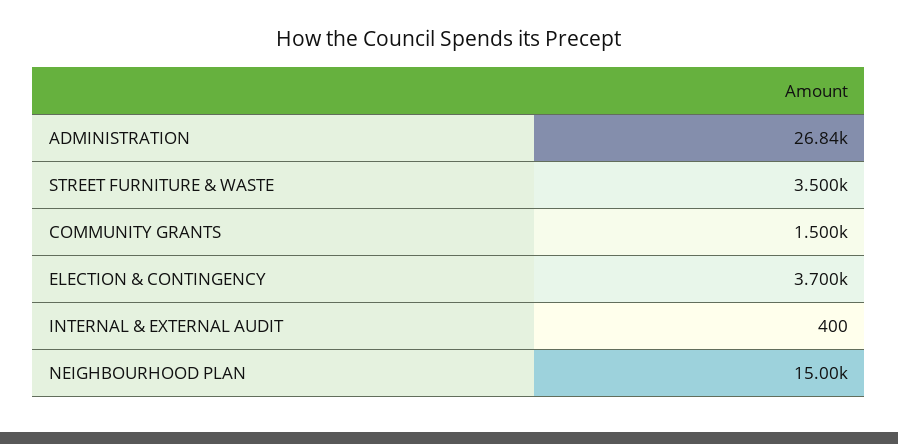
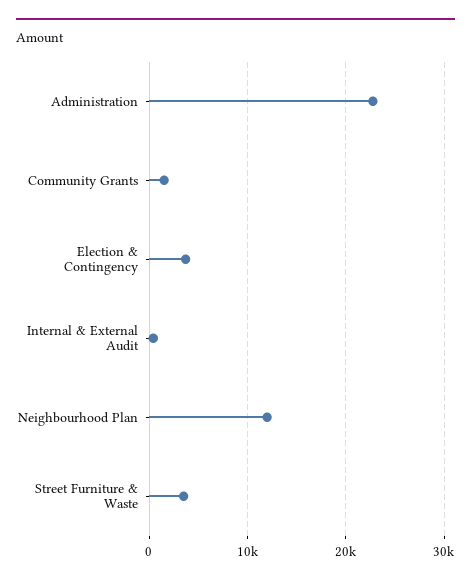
ADMINISTRATION: 26840 -> 23000
NEIGHBOURHOOD PLAN: 15000 -> 12000

